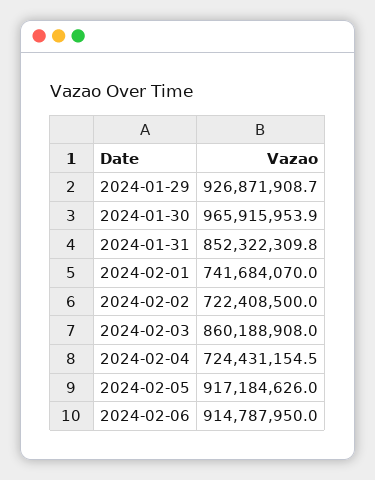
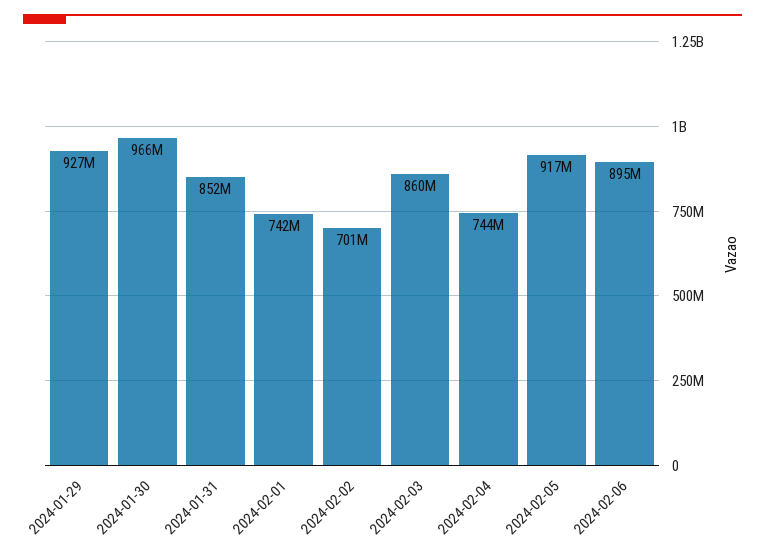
2024-02-02: 722408500 -> 701000000
2024-02-04: 724431154.5 -> 744000000
2024-02-06: 914787950 -> 895000000

